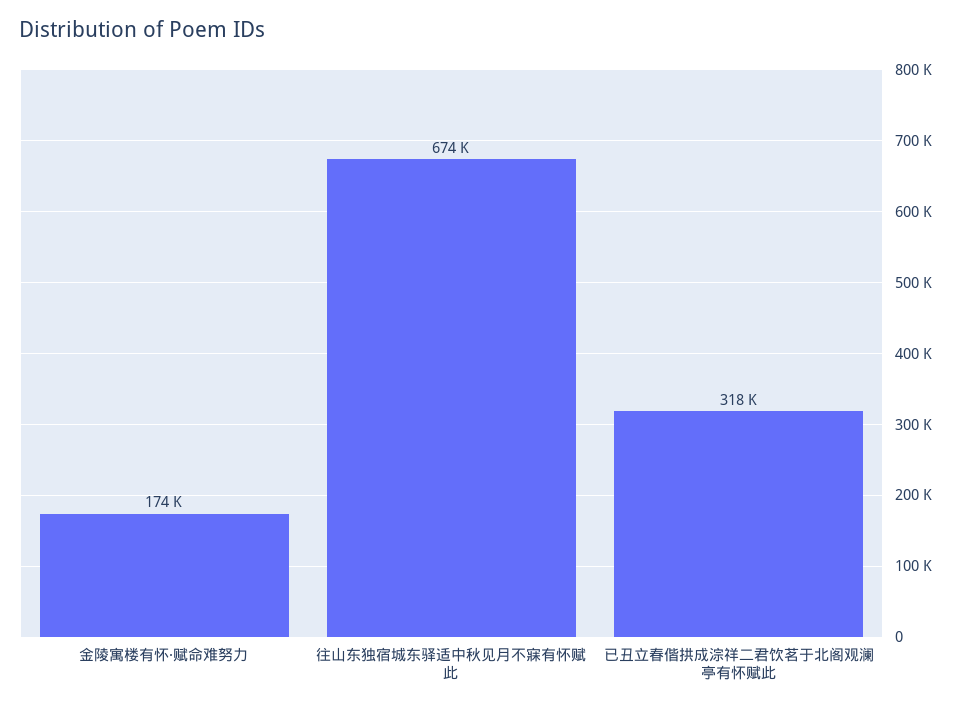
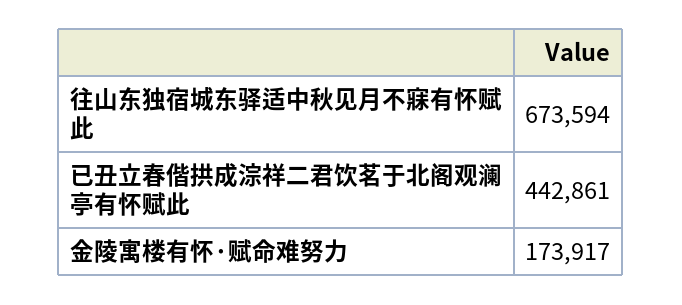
已丑立春偕拱成淙祥二君饮茗于北阁观澜亭有怀赋此: 318000 -> 442861

